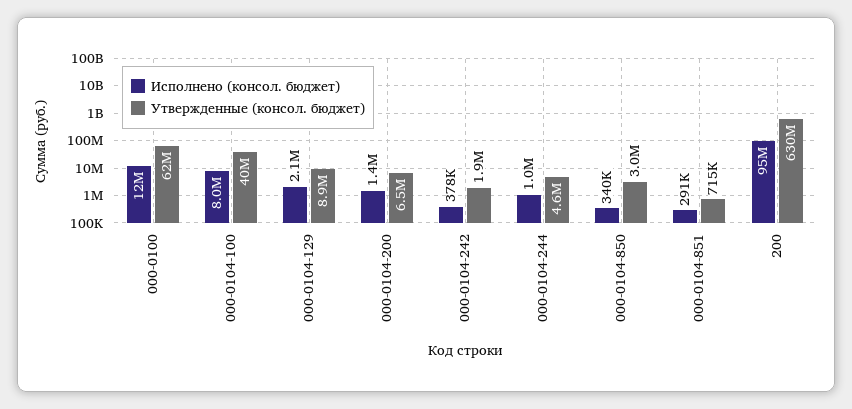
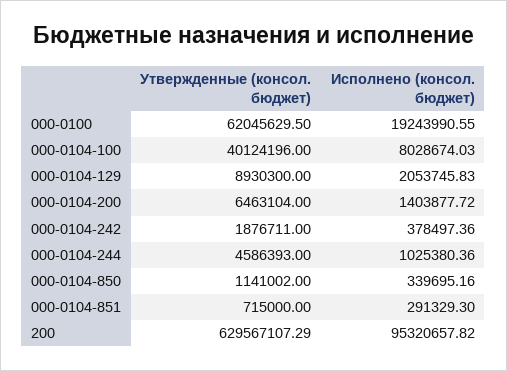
Исполнено (консол. бюджет), 000-0100: 12000000 -> 19243990.55
Утвержденные (консол. бюджет), 000-0104-850: 3000000 -> 1141002

